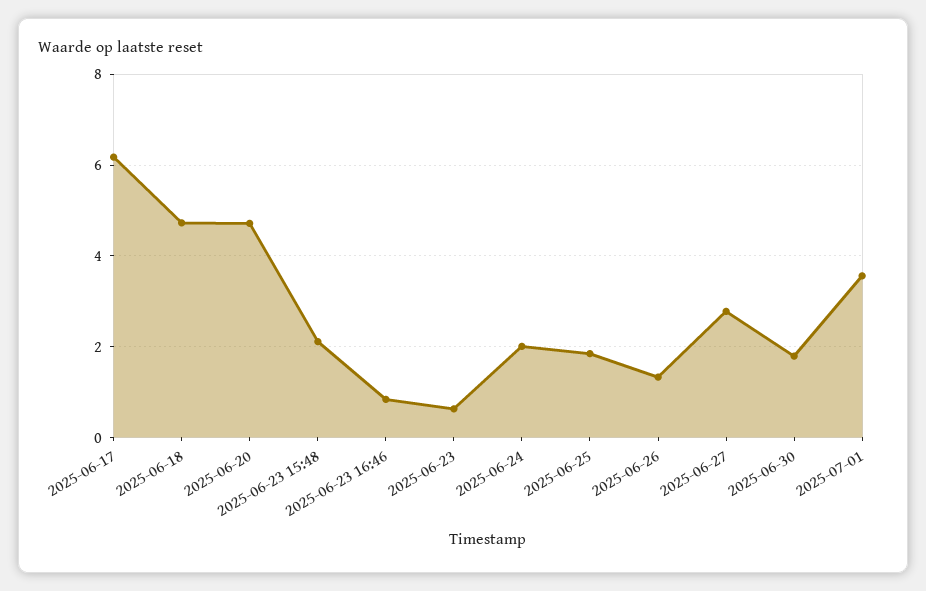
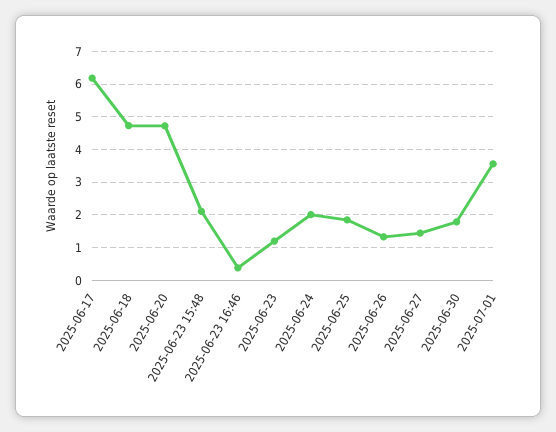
2025-06-23 16:46: 0.8 -> 0.4
2025-06-23: 0.6 -> 1.2
2025-06-27: 2.8 -> 1.4

